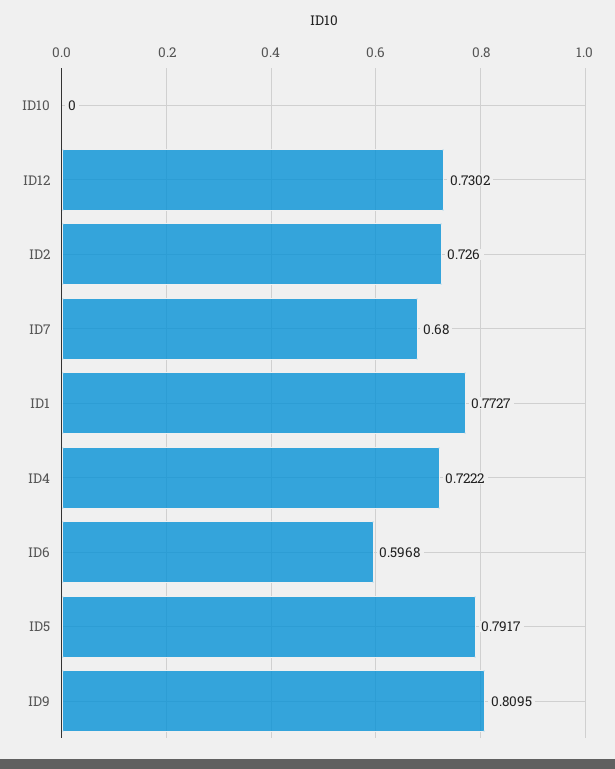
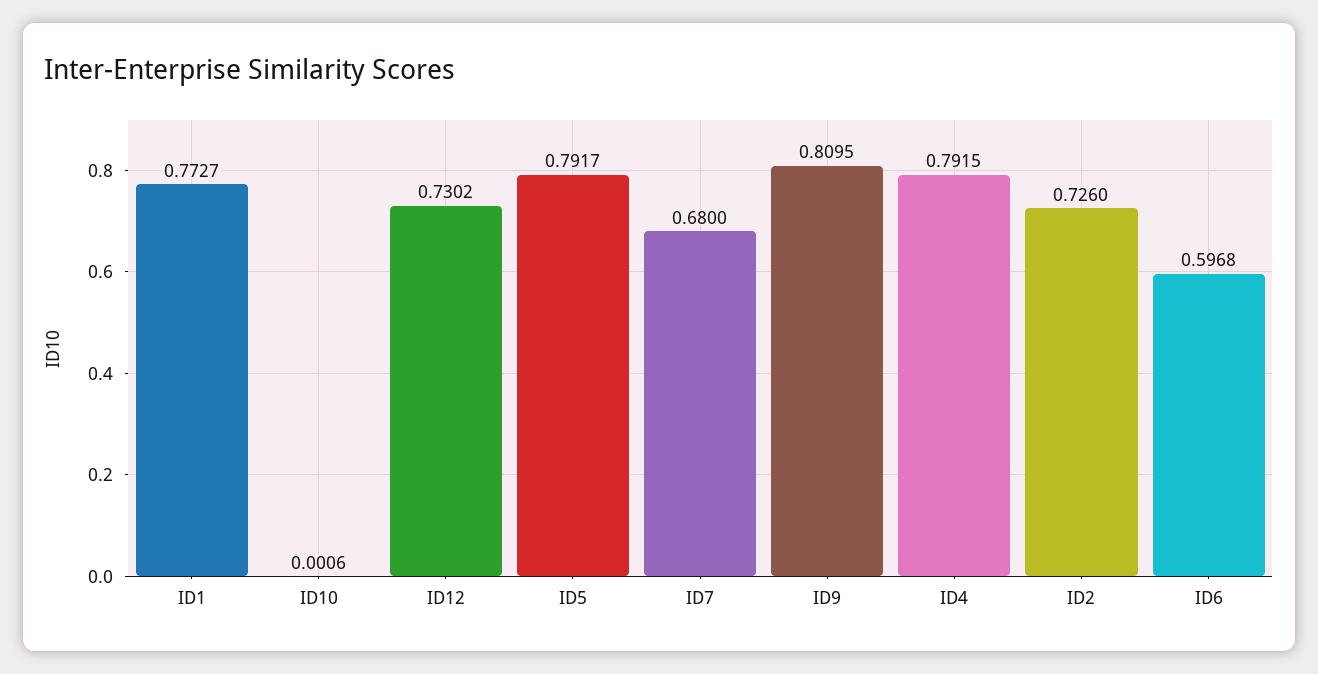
ID10: 0 -> 0.0006
ID4: 0.7222 -> 0.7915

